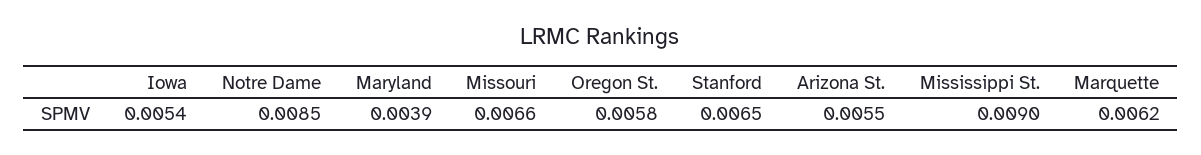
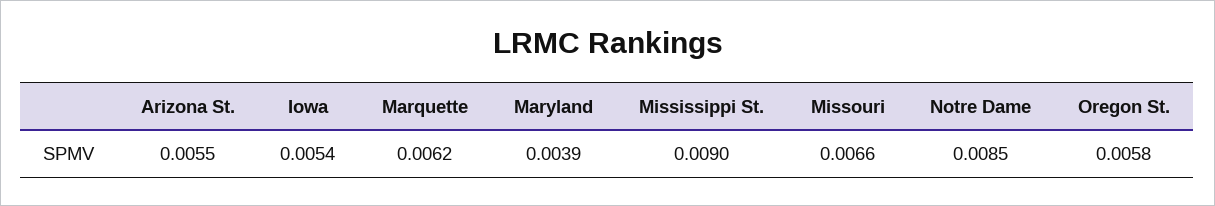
Stanford: 0.0065 -> none

